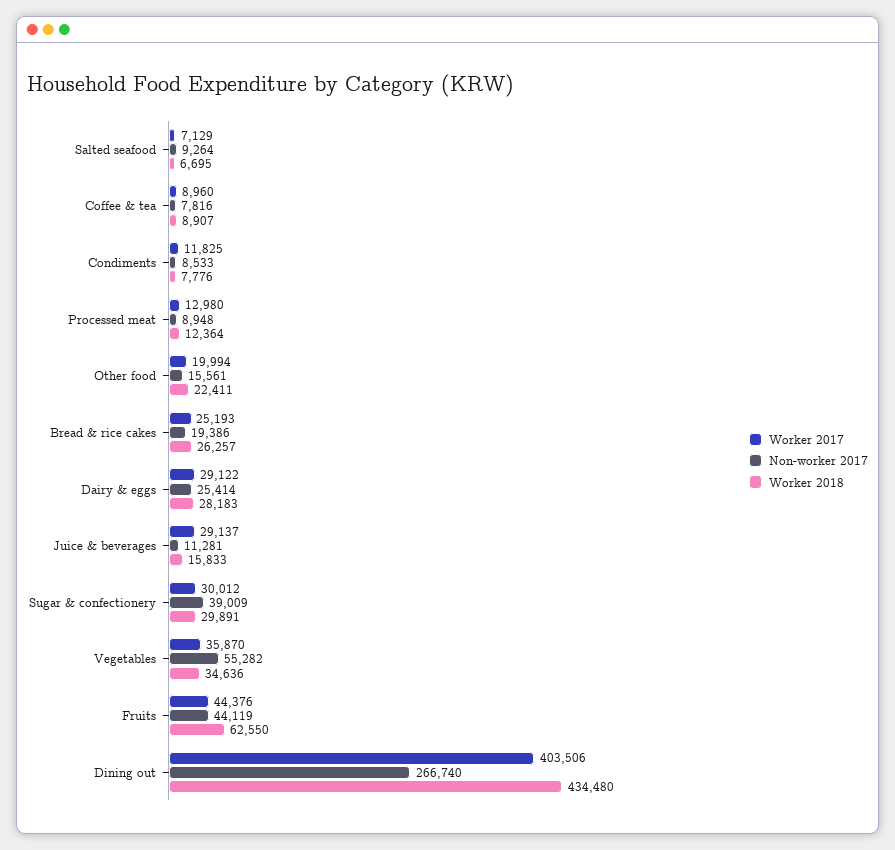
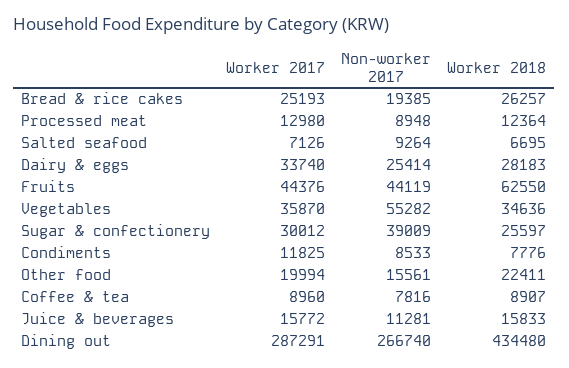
Worker 2017, Salted seafood: 7129 -> 7126
Non-worker 2017, Bread & rice cakes: 19386 -> 19385
Worker 2017, Dairy & eggs: 29122 -> 33740
Worker 2017, Juice & beverages: 29137 -> 15772
Worker 2018, Sugar & confectionery: 29891 -> 25597
Worker 2017, Dining out: 403506 -> 287291

